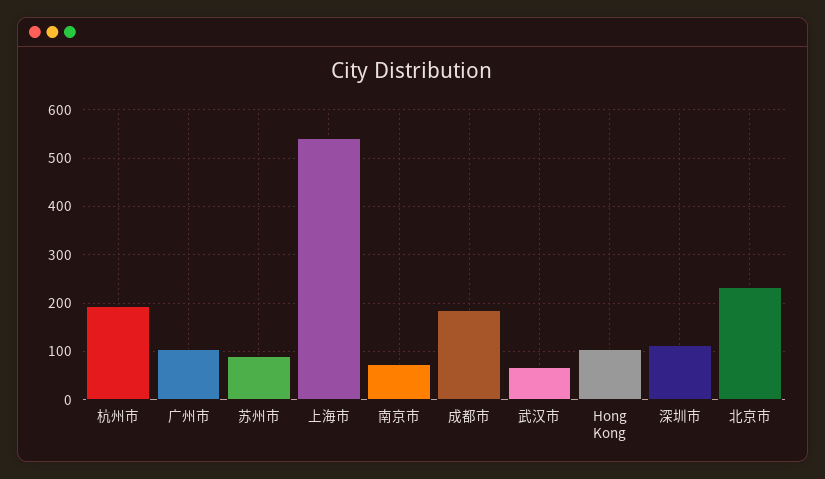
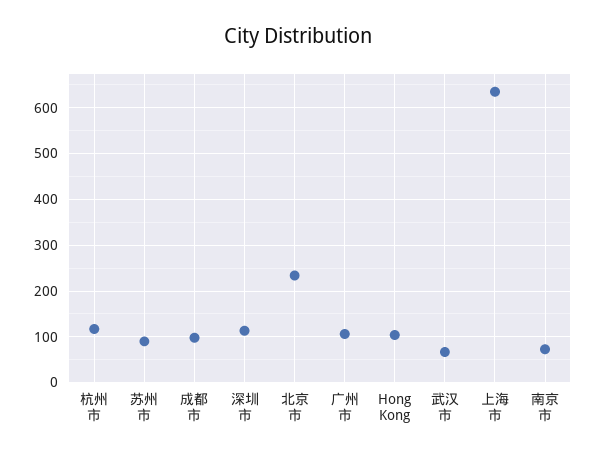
杭州市: 200 -> 120
上海市: 540 -> 640
成都市: 180 -> 100

